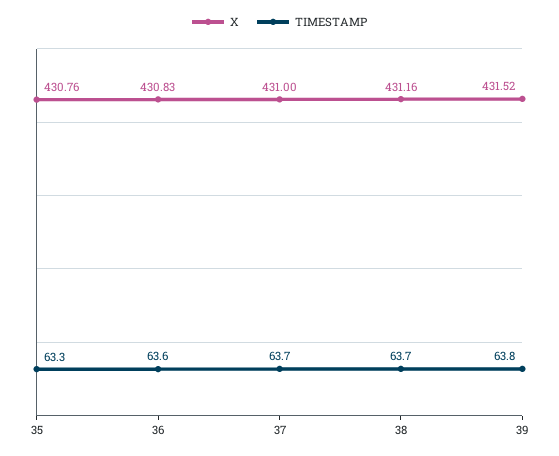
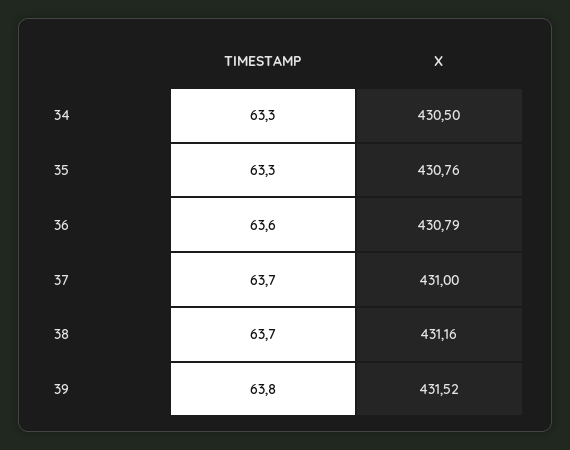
X, 36: 430.83 -> 430.79
TIMESTAMP, 34: none -> 63.3
X, 34: none -> 430.5

